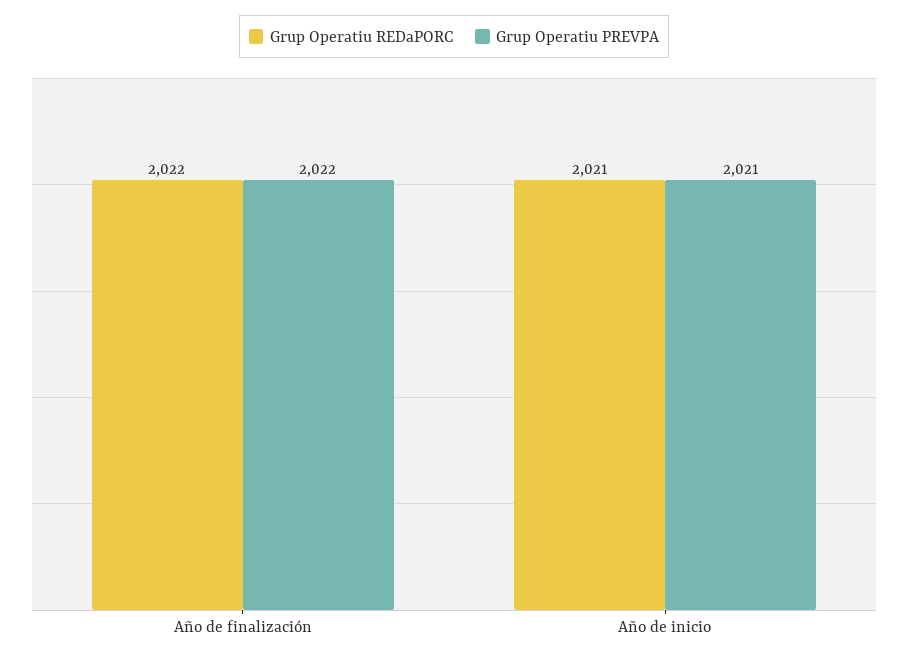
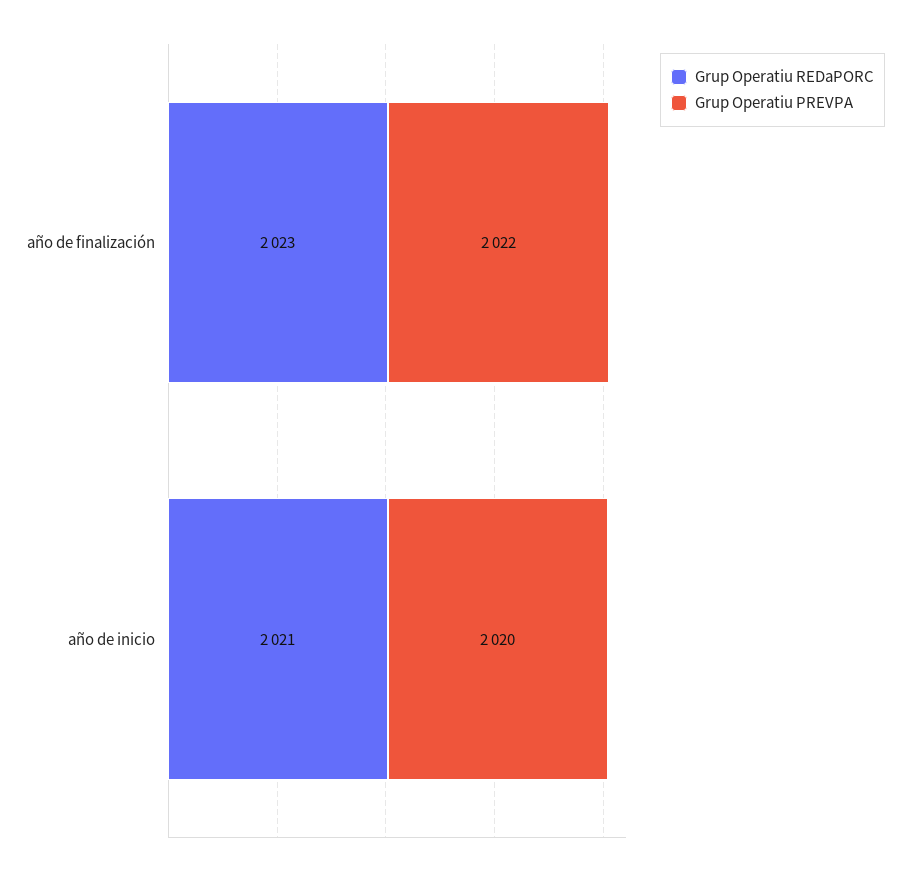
Grup Operatiu REDaPORC, Año de finalización: 2022 -> 2023
Grup Operatiu PREVPA, Año de inicio: 2021 -> 2020

